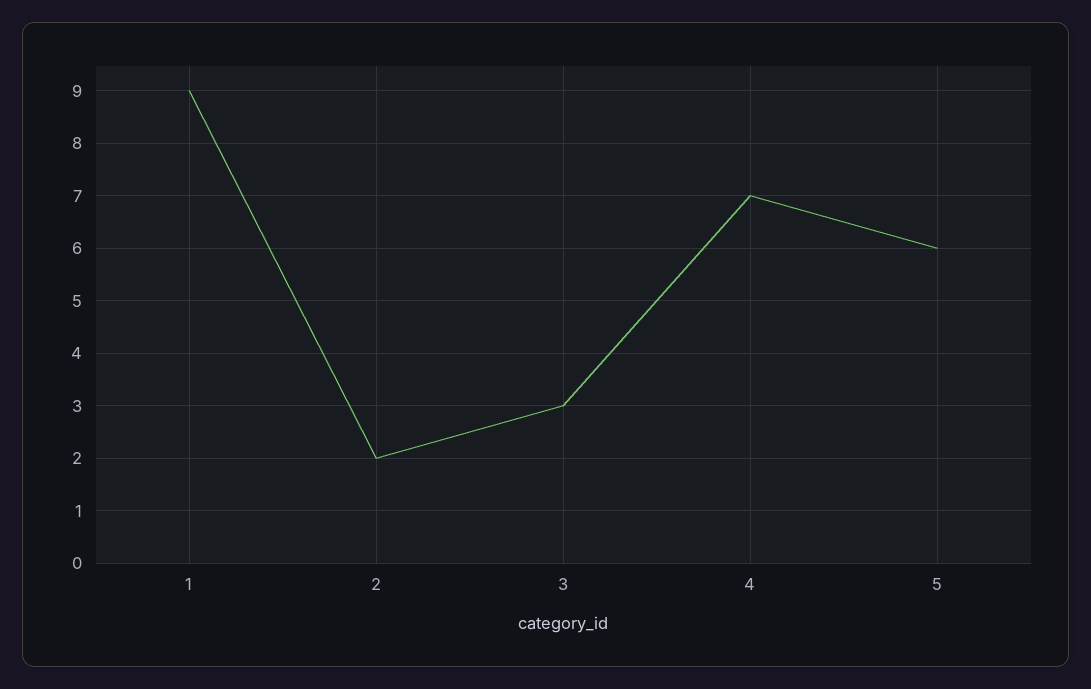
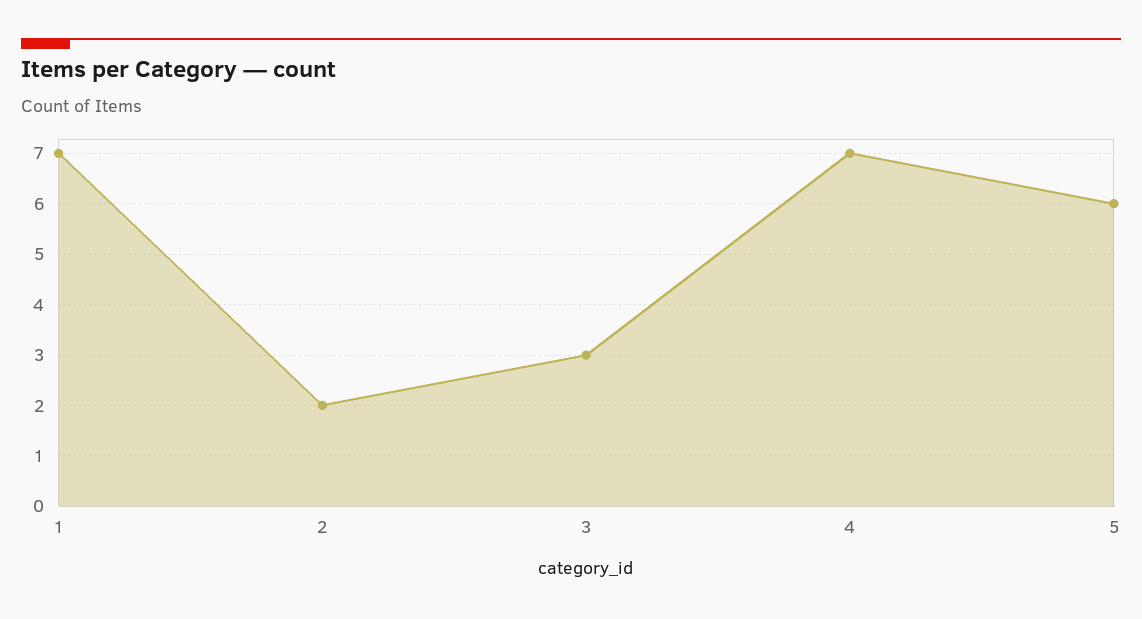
1: 9 -> 7

